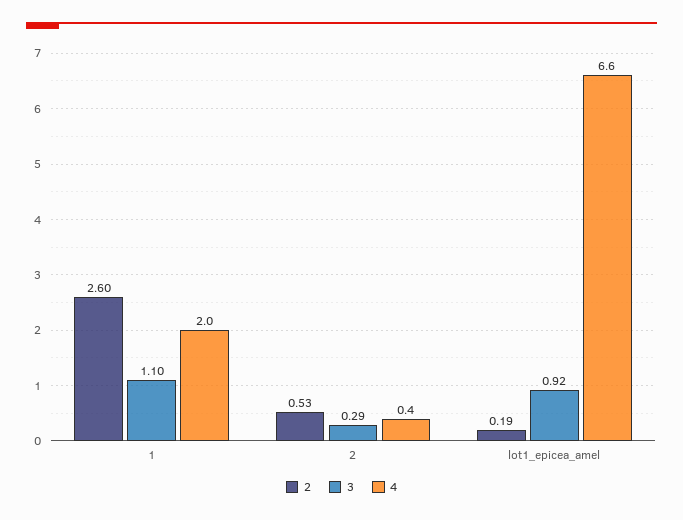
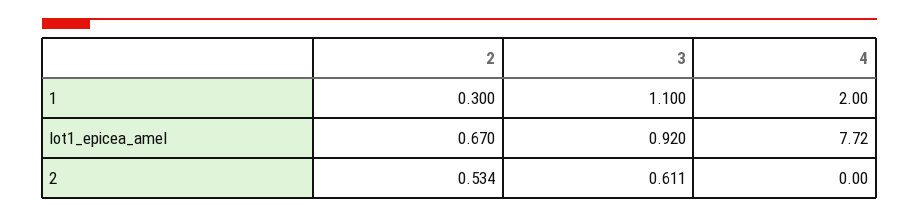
2, 1: 2.6 -> 0.3
3, 2: 0.29 -> 0.611
4, 2: 0.4 -> 0
2, lot1_epicea_amel: 0.19 -> 0.67
4, lot1_epicea_amel: 6.6 -> 7.72

